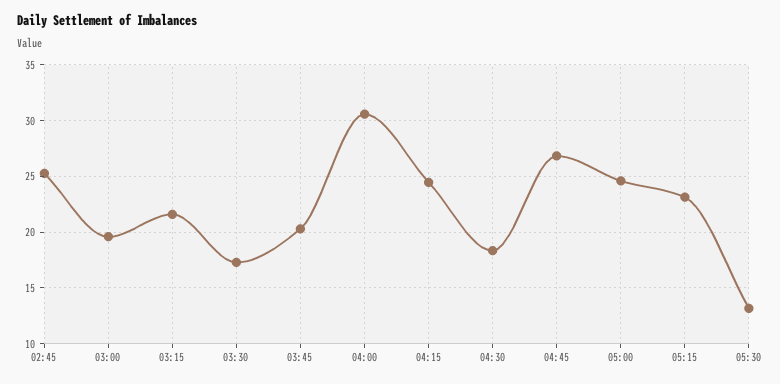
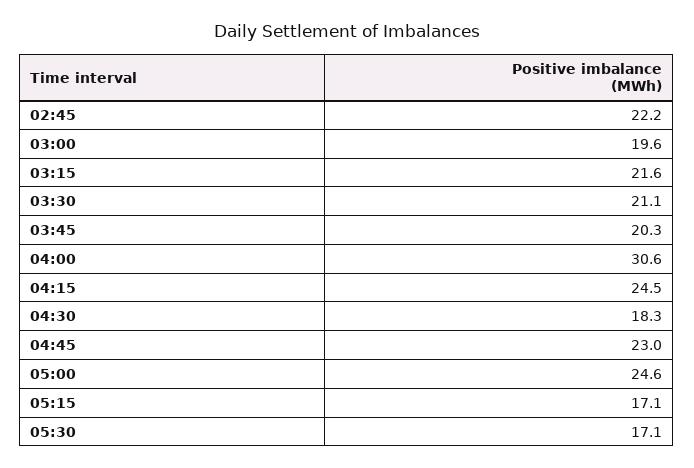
02:45: 25 -> 22.2
03:30: 17 -> 21.1
04:45: 27 -> 23
05:15: 23 -> 17.1
05:30: 13 -> 17.1

